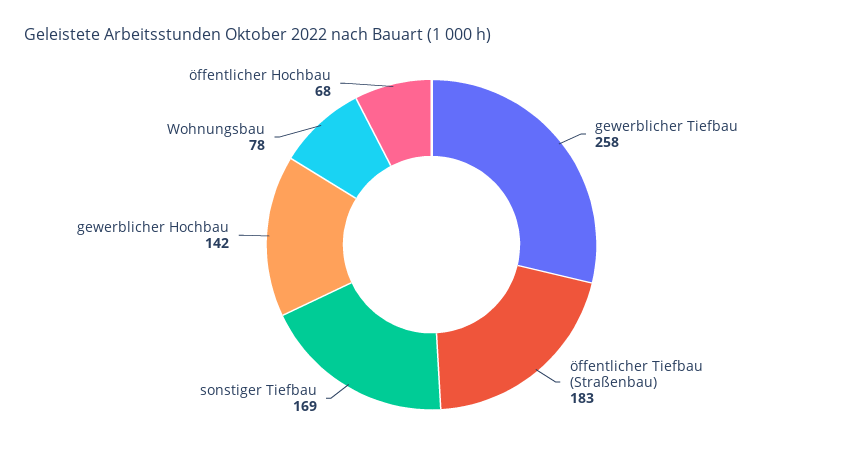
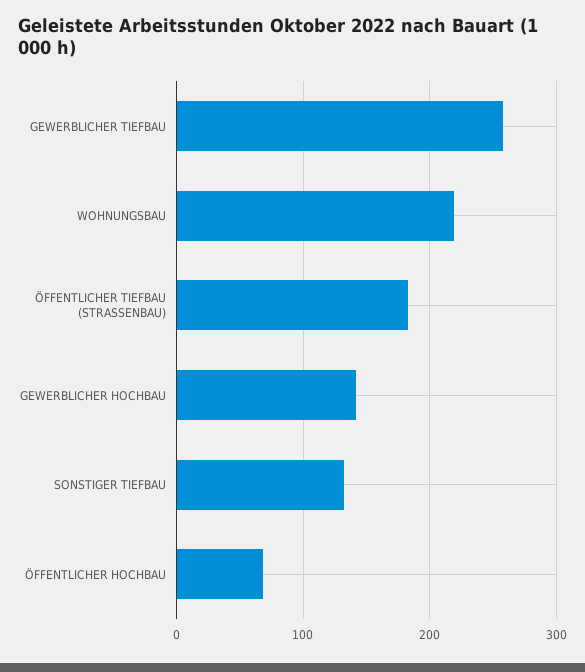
sonstiger Tiefbau: 169 -> 130
Wohnungsbau: 78 -> 220

